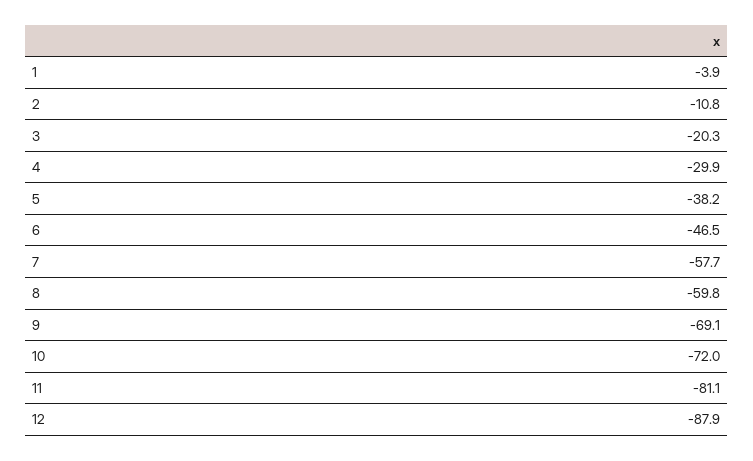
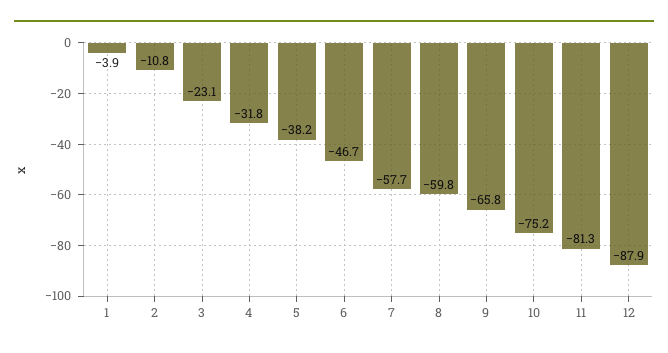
3: -20.3 -> -23.1
4: -29.9 -> -31.8
6: -46.5 -> -46.7
9: -69.1 -> -65.8
10: -72 -> -75.2
11: -81.1 -> -81.3

